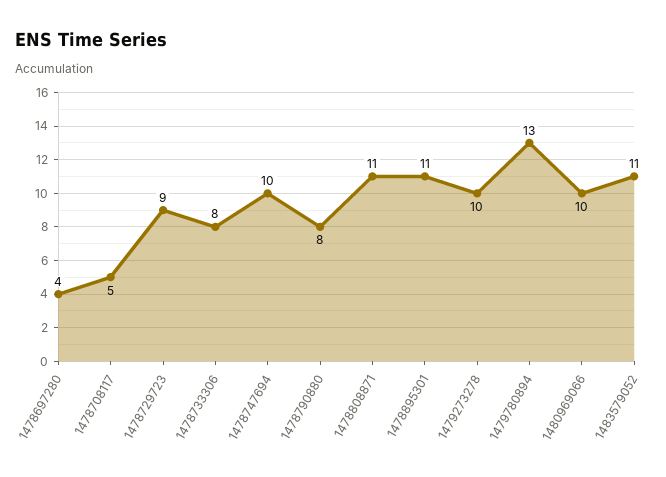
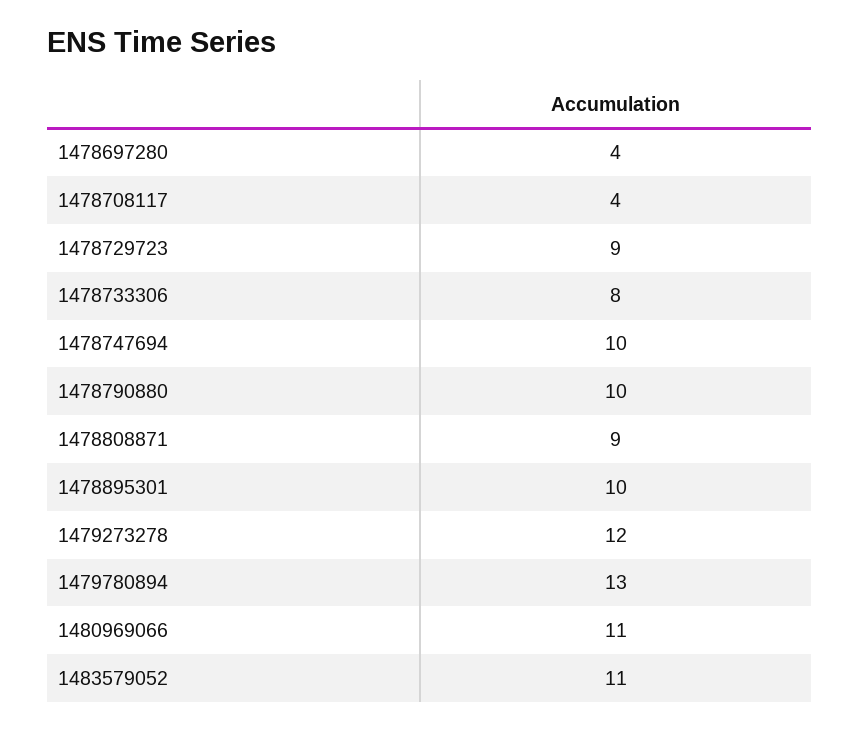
1478708117: 5 -> 4
1478790880: 8 -> 10
1478808871: 11 -> 9
1478895301: 11 -> 10
1479273278: 10 -> 12
1480969066: 10 -> 11

